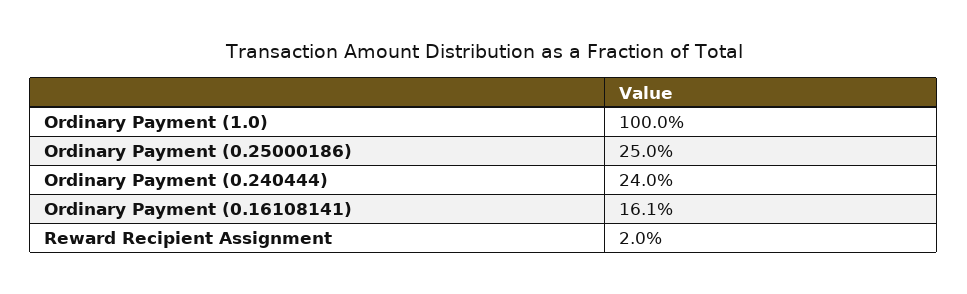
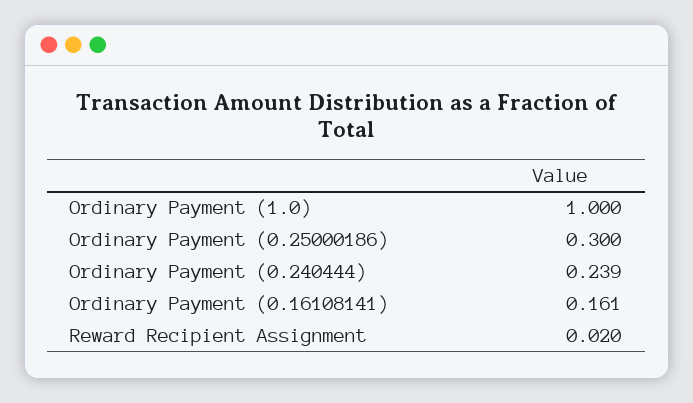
Ordinary Payment (0.25000186): 0.25 -> 0.3
Ordinary Payment (0.240444): 0.24 -> 0.239

